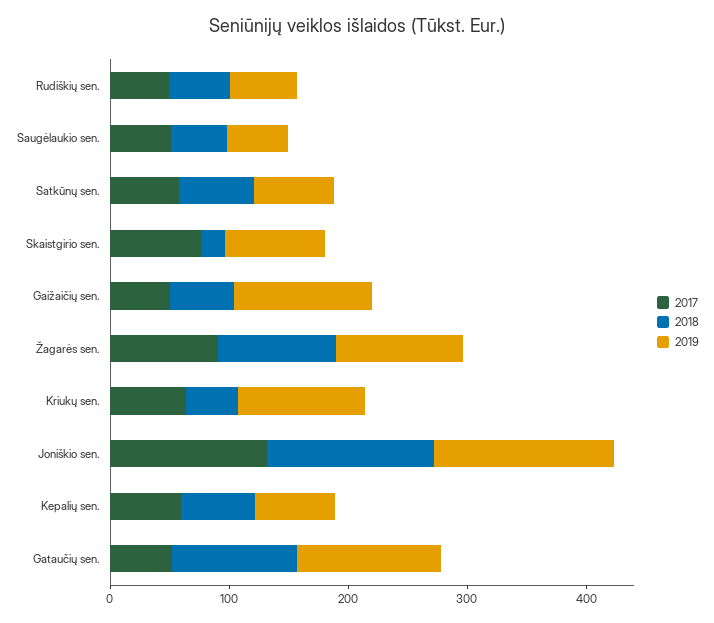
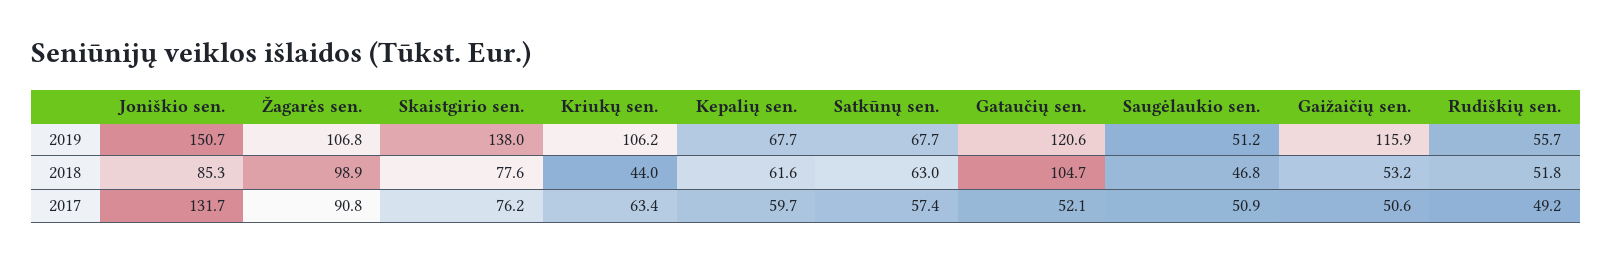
2018, Skaistgirio sen.: 20 -> 77.6
2019, Skaistgirio sen.: 80 -> 138
2018, Joniškio sen.: 140 -> 85.3

